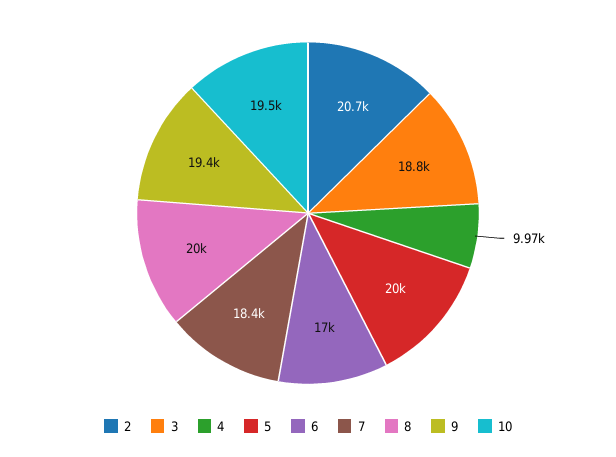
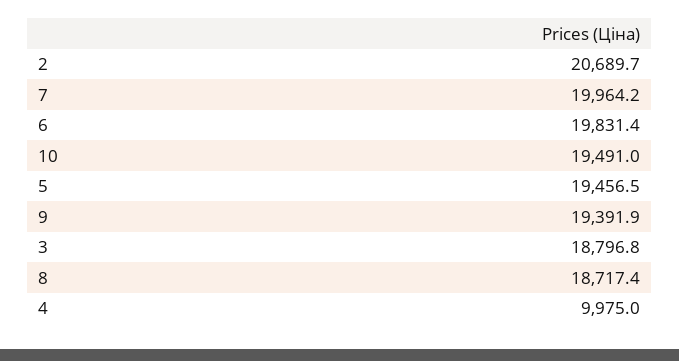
5: 20000 -> 19456.5
6: 17000 -> 19831.4
7: 18400 -> 19964.2
8: 20000 -> 18717.4

